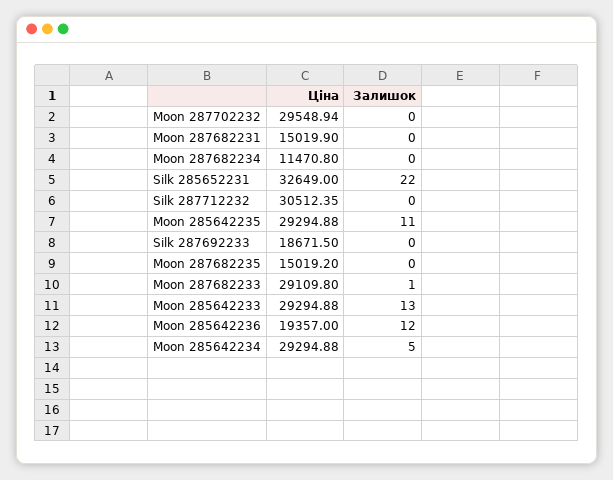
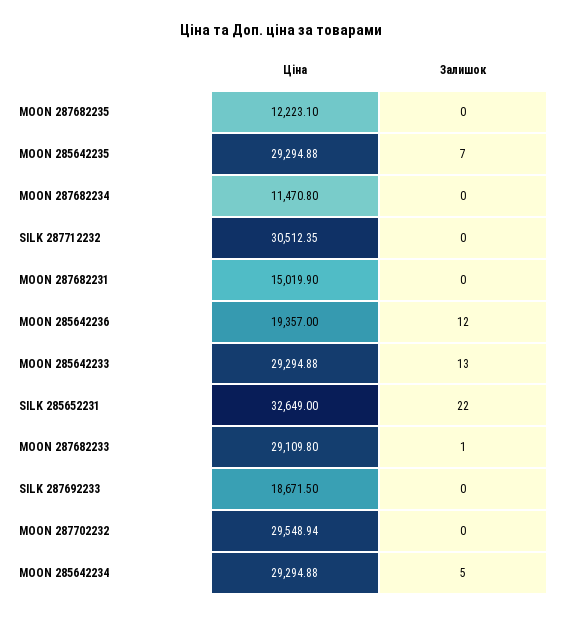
Залишок, Moon 285642235: 11 -> 7
Ціна, Moon 287682235: 15019.2 -> 12223.1

